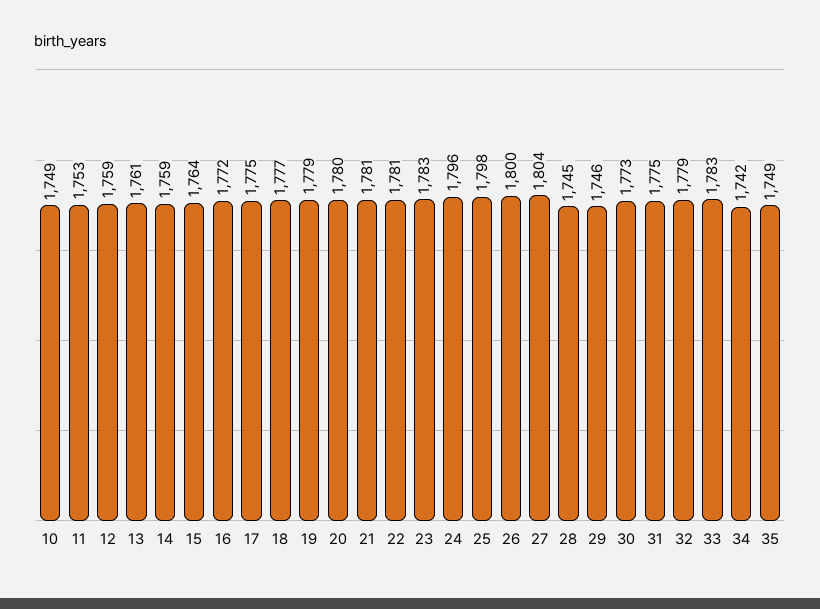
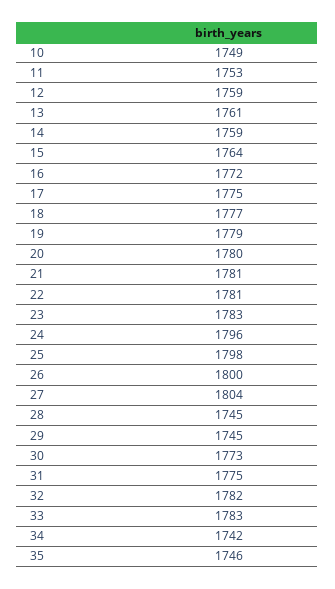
29: 1746 -> 1745
32: 1779 -> 1782
35: 1749 -> 1746

